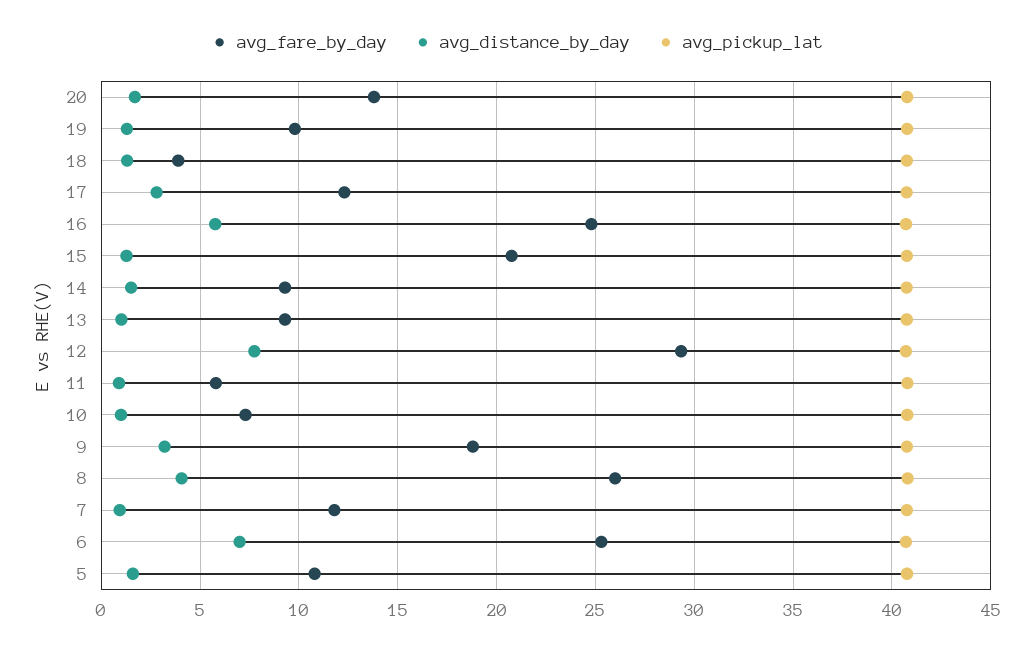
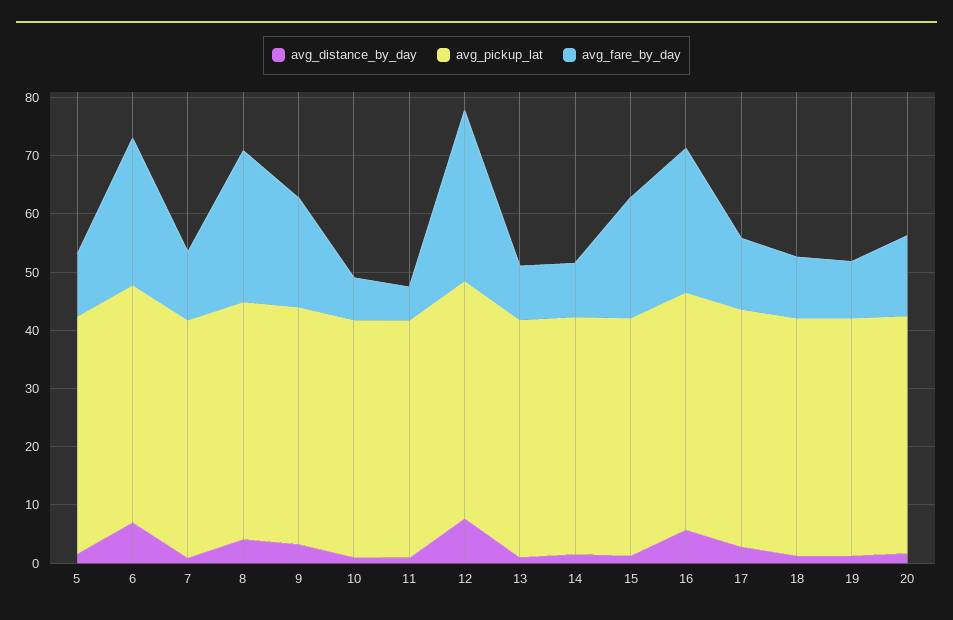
avg_fare_by_day, 18: 4 -> 10

